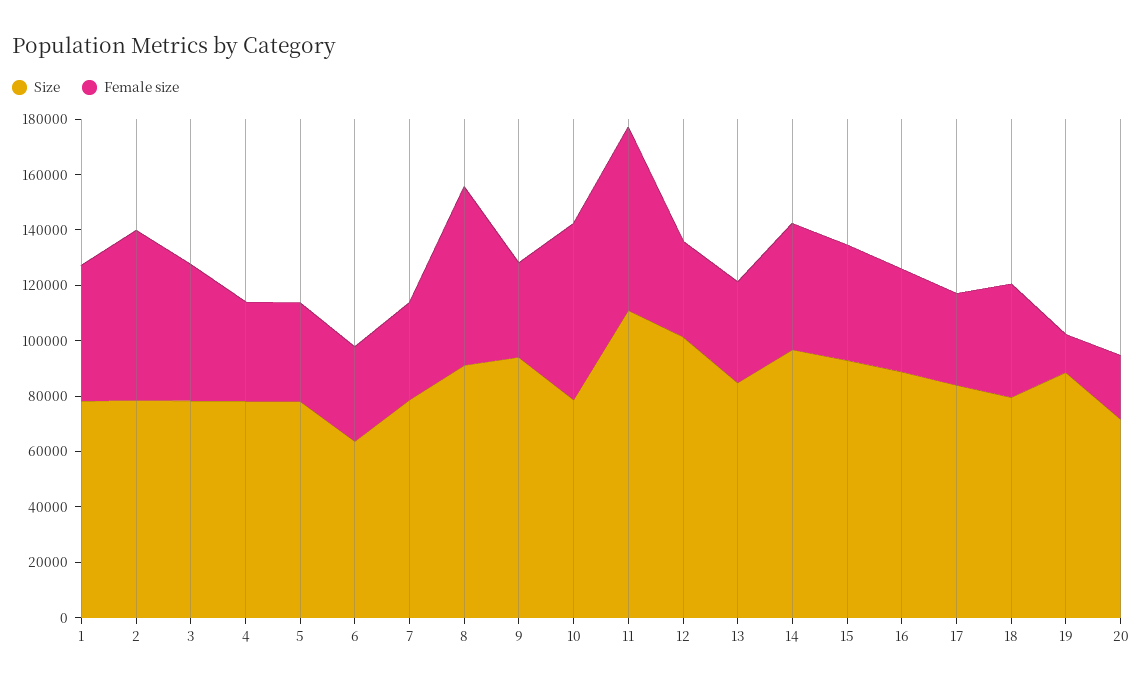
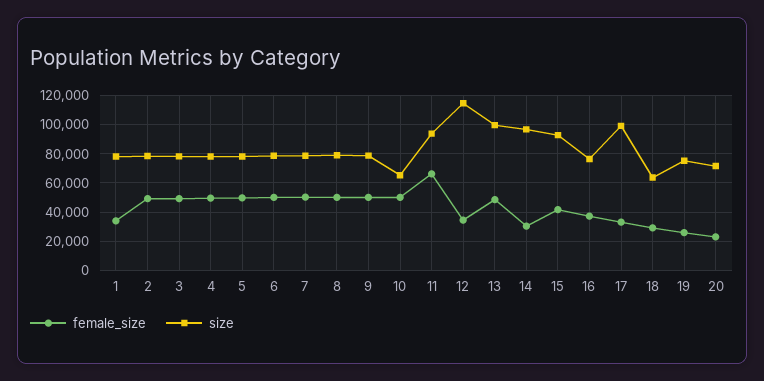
Female size, 1: 50000 -> 35000
Female size, 2: 60000 -> 50000
Female size, 4: 35000 -> 50000
Female size, 5: 35000 -> 50000
Size, 6: 65000 -> 80000
Female size, 6: 35000 -> 50000
Female size, 7: 35000 -> 50000
Size, 8: 90000 -> 80000
Female size, 8: 65000 -> 50000
Size, 9: 95000 -> 80000
Female size, 9: 35000 -> 50000
Size, 10: 80000 -> 65000
Female size, 10: 65000 -> 50000
Size, 11: 110000 -> 95000
Size, 12: 100000 -> 115000
Size, 13: 85000 -> 100000
Female size, 13: 35000 -> 50000
Female size, 14: 45000 -> 30000
Size, 16: 90000 -> 75000
Size, 17: 85000 -> 100000
Size, 18: 80000 -> 65000
Female size, 18: 40000 -> 30000
Size, 19: 90000 -> 75000
Female size, 19: 15000 -> 25000

